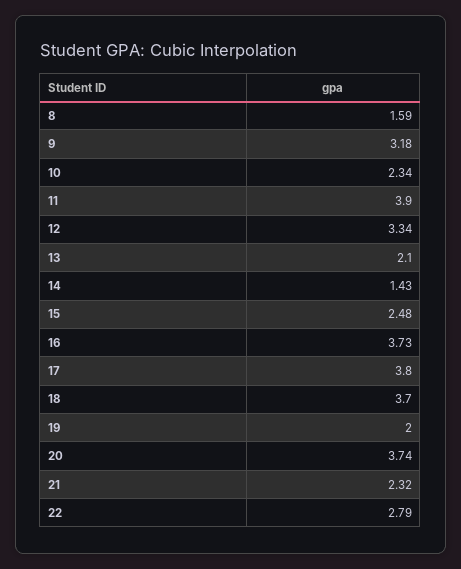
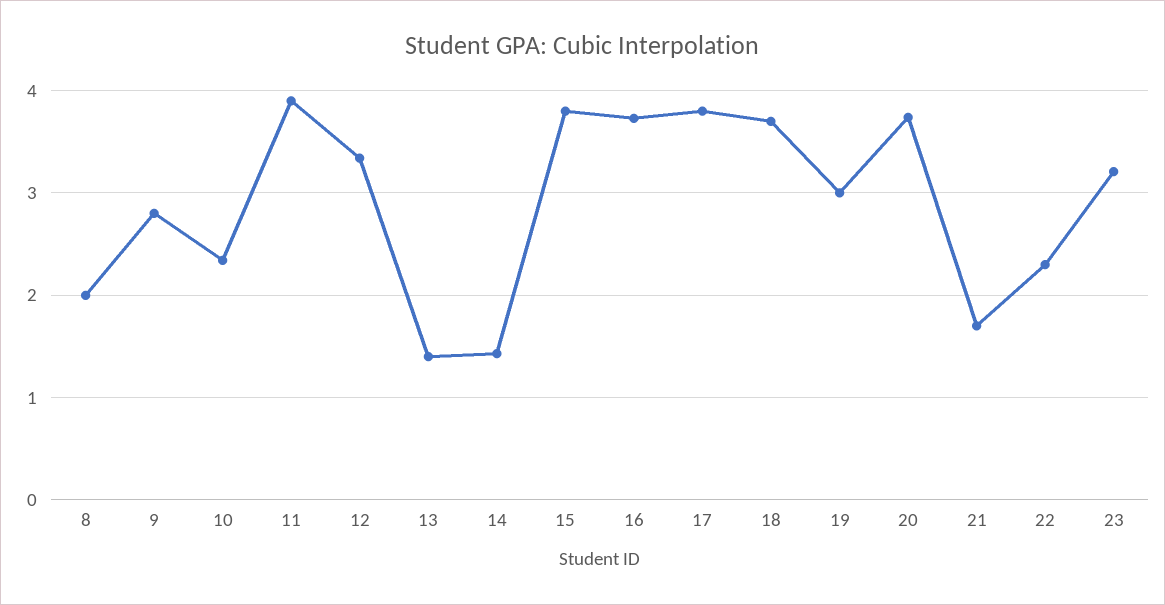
8: 1.59 -> 2
9: 3.18 -> 2.8
13: 2.1 -> 1.4
15: 2.48 -> 3.8
19: 2 -> 3
21: 2.32 -> 1.7
22: 2.79 -> 2.3
23: none -> 3.2

